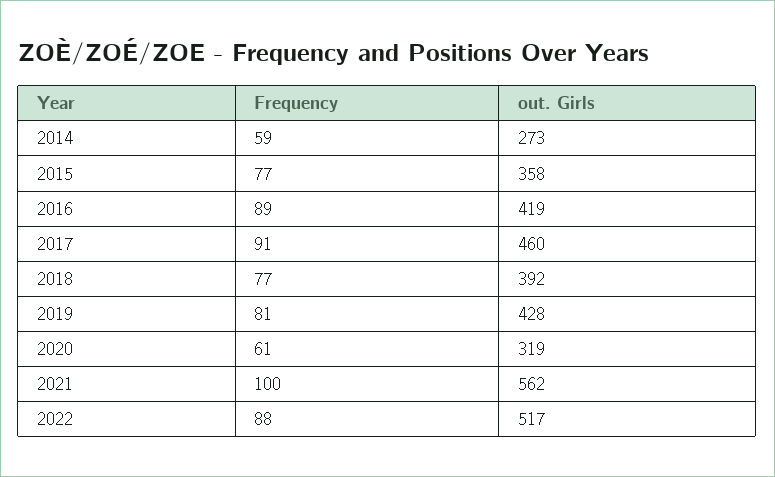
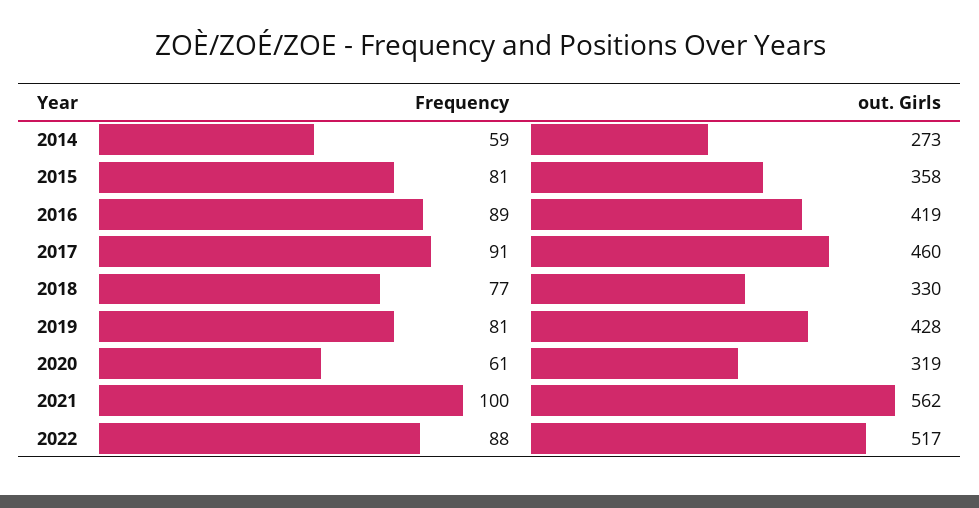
Frequency, 2015: 77 -> 81
out. Girls, 2018: 392 -> 330

